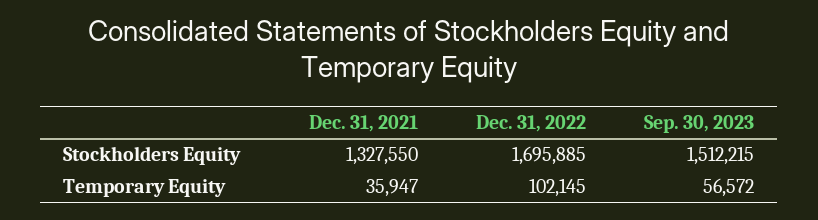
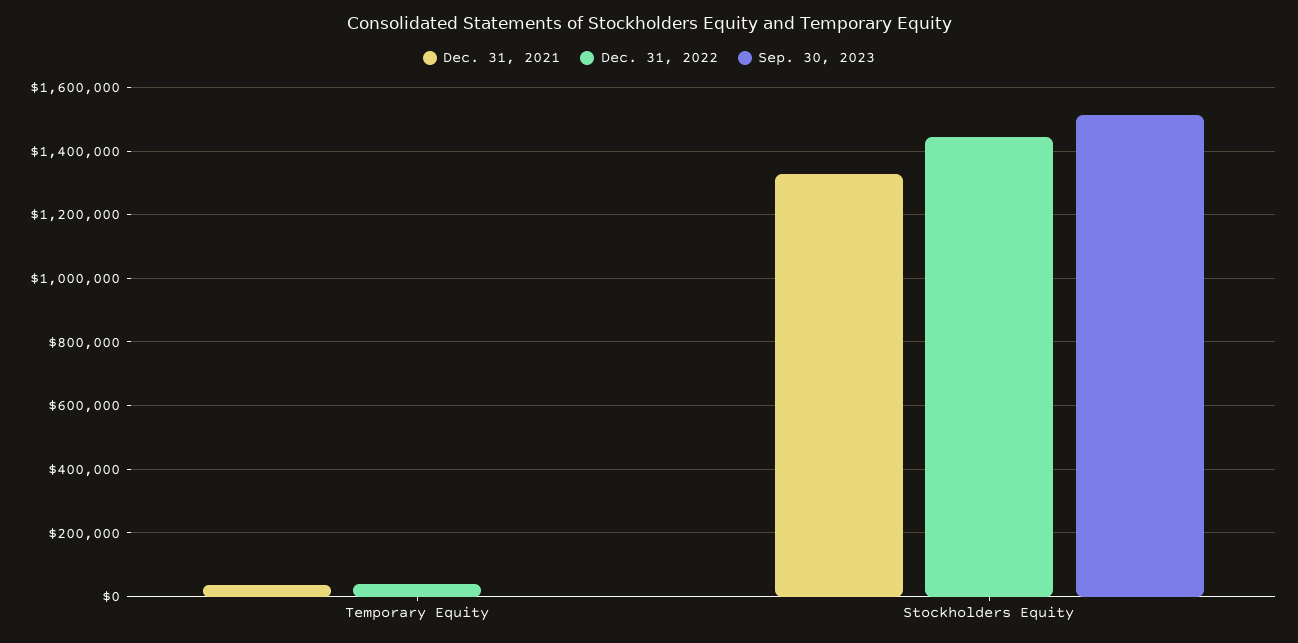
Dec. 31, 2022, Stockholders Equity: 1695885 -> 1440000
Dec. 31, 2022, Temporary Equity: 102145 -> 40000
Sep. 30, 2023, Temporary Equity: 56572 -> 0

